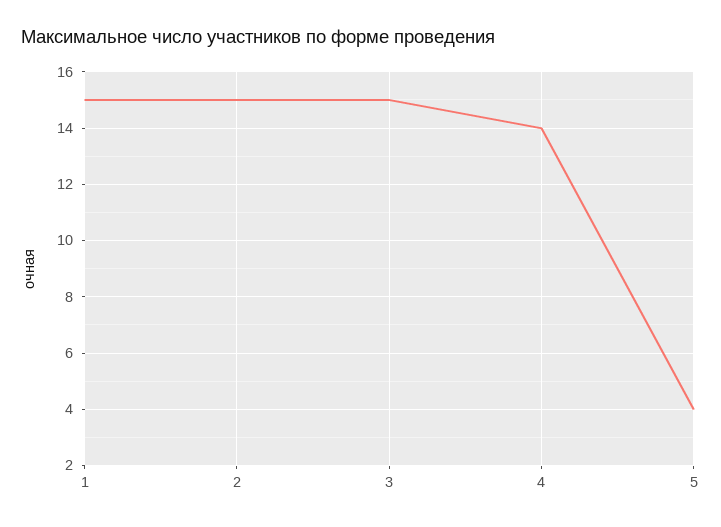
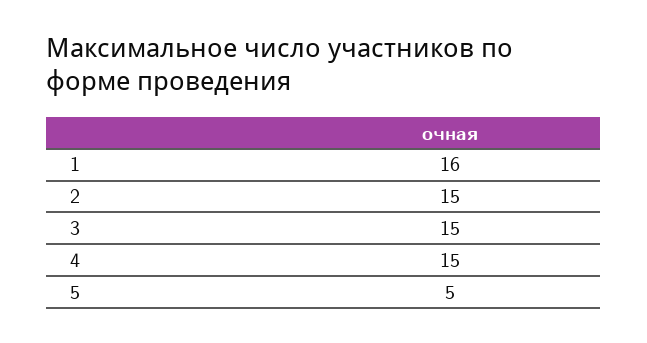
1: 15 -> 16
4: 14 -> 15
5: 4 -> 5

